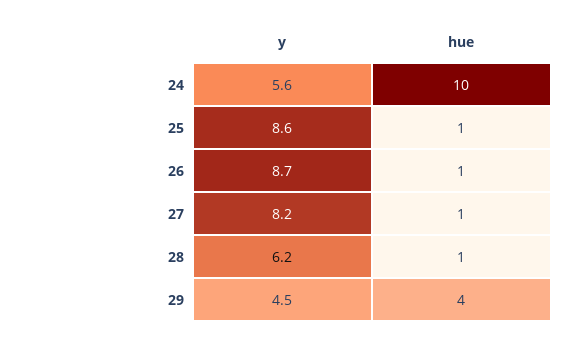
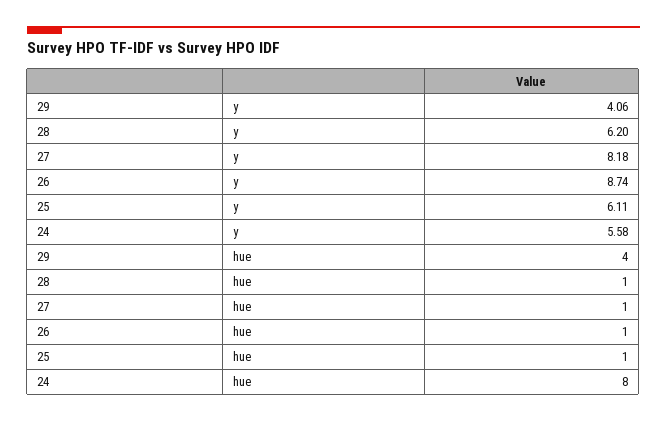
hue, 24: 10 -> 8
y, 25: 8.6 -> 6.11
y, 29: 4.5 -> 4.06

